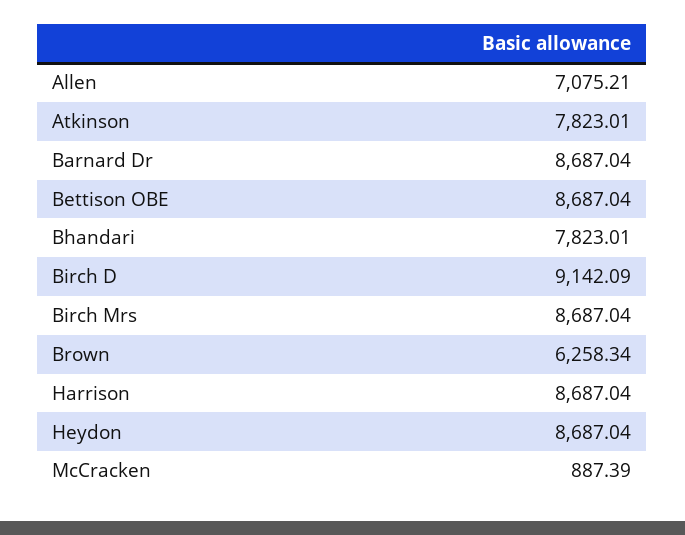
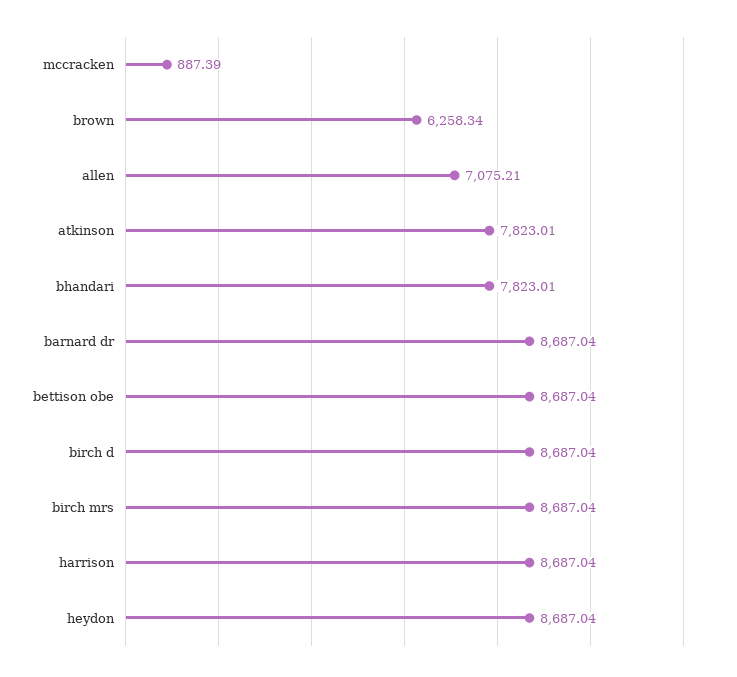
Birch D: 9142.09 -> 8687.04

